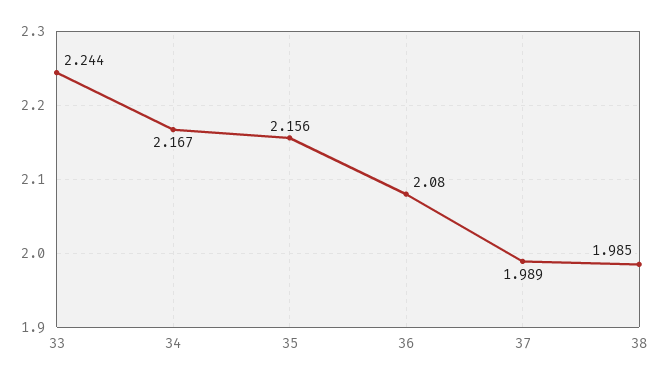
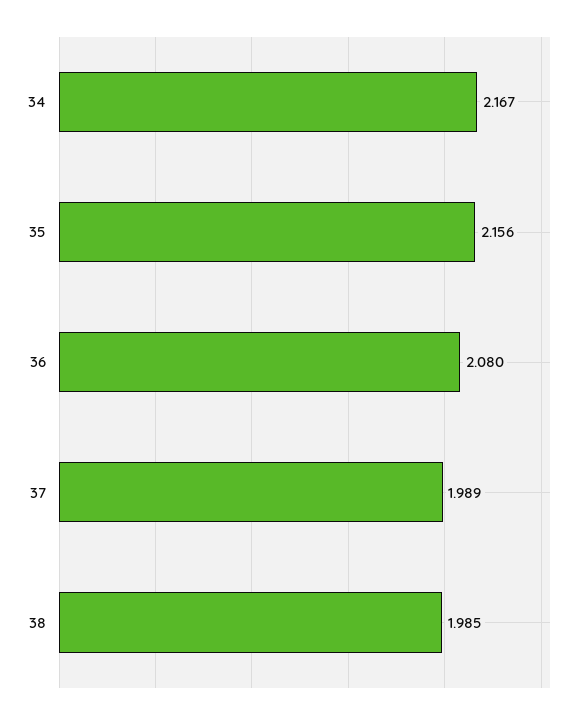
33: 2.244 -> none

